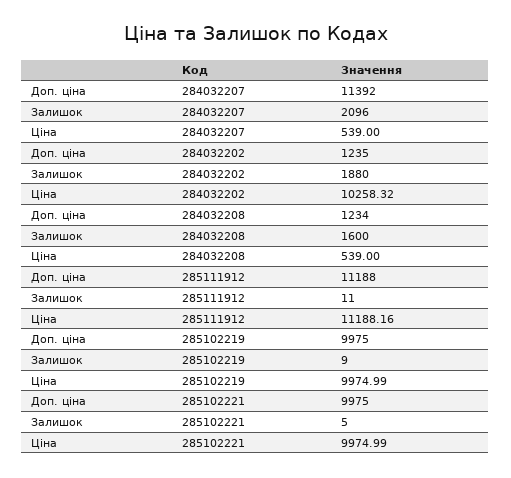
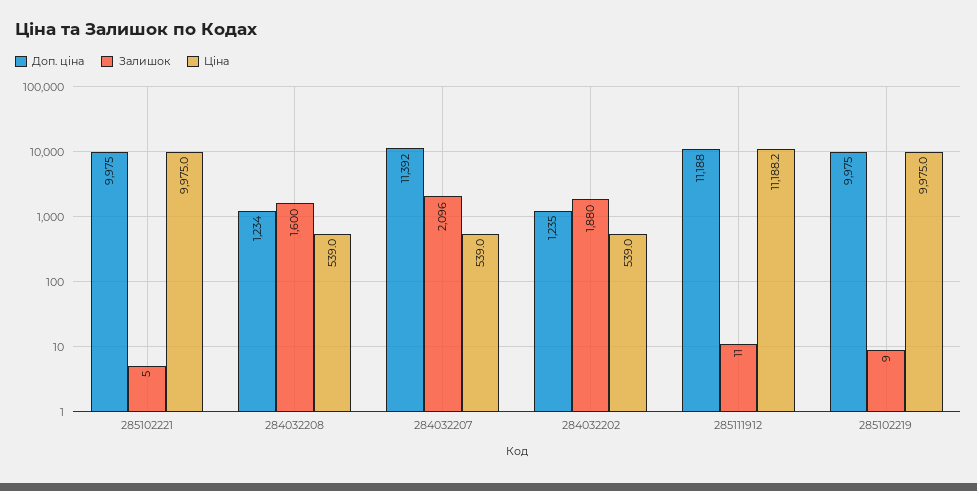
Ціна, 284032202: 10258.32 -> 539

